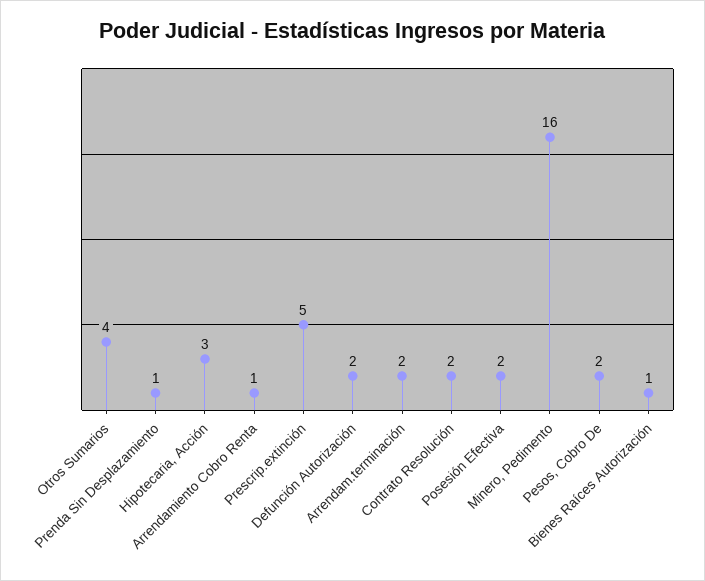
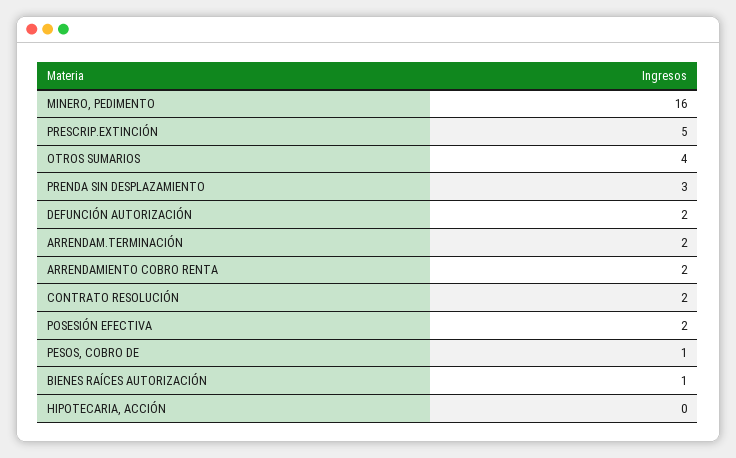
Prenda Sin Desplazamiento: 1 -> 3
Hipotecaria, Acción: 3 -> 0
Arrendamiento Cobro Renta: 1 -> 2
Pesos, Cobro De: 2 -> 1

